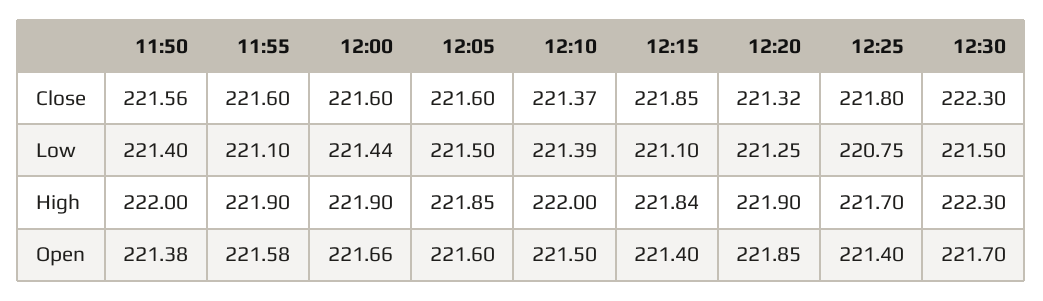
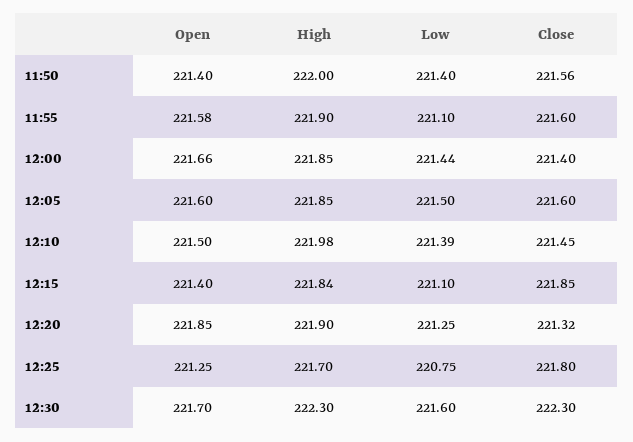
12:00, Close: 221.6 -> 221.4
12:10, Close: 221.37 -> 221.45
12:30, Low: 221.5 -> 221.6
12:00, High: 221.9 -> 221.85
12:10, High: 222 -> 221.98
11:50, Open: 221.38 -> 221.4
12:25, Open: 221.4 -> 221.25

